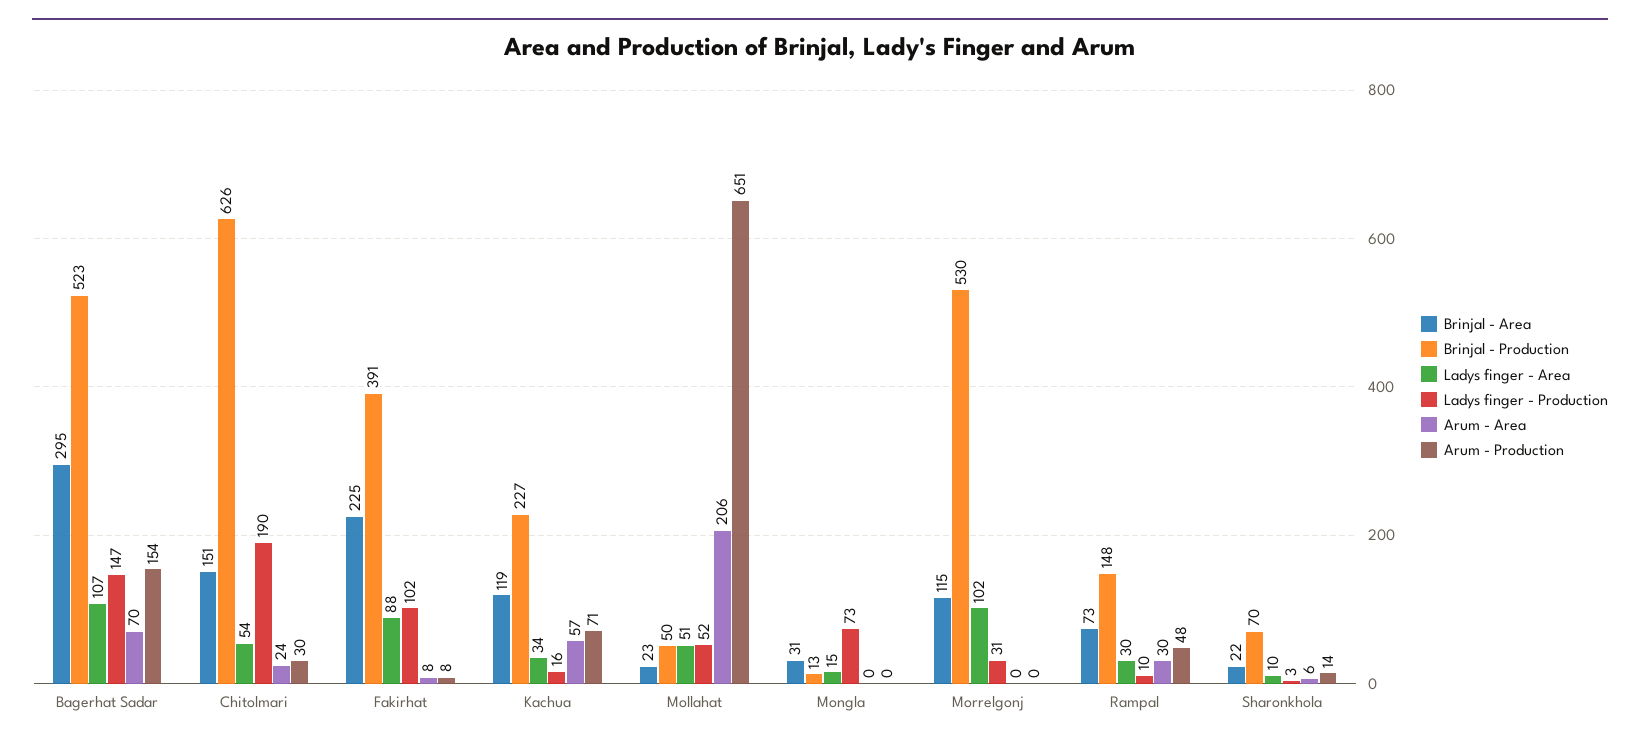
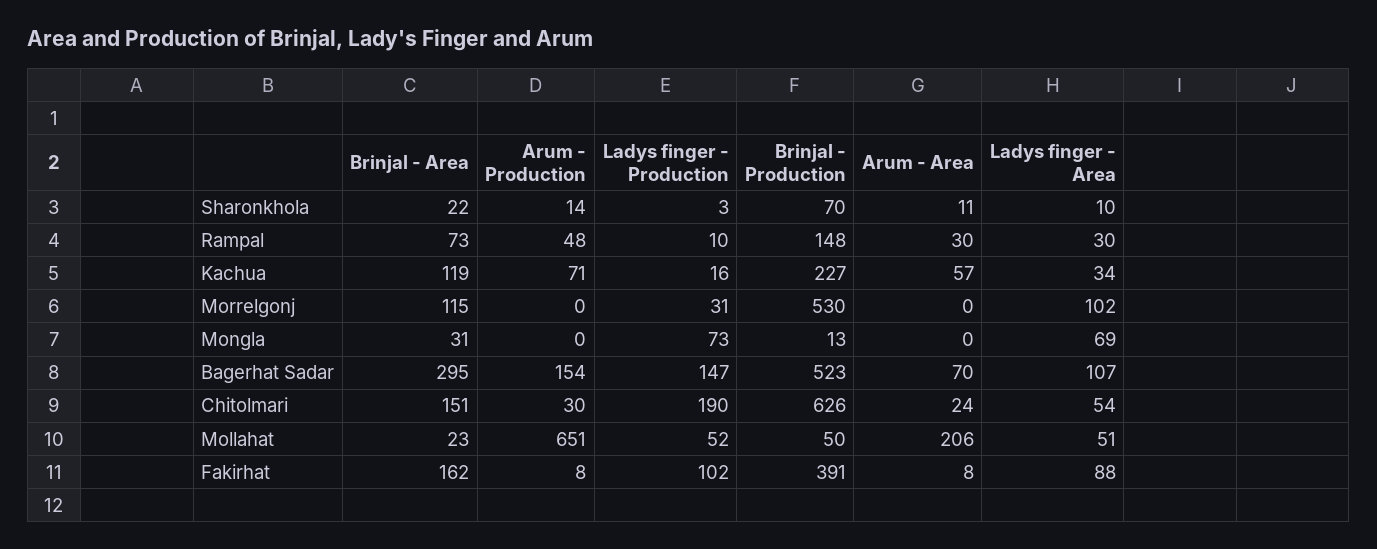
Brinjal - Area, Fakirhat: 225 -> 162
Ladys finger - Area, Mongla: 15 -> 69
Arum - Area, Sharonkhola: 6 -> 11

